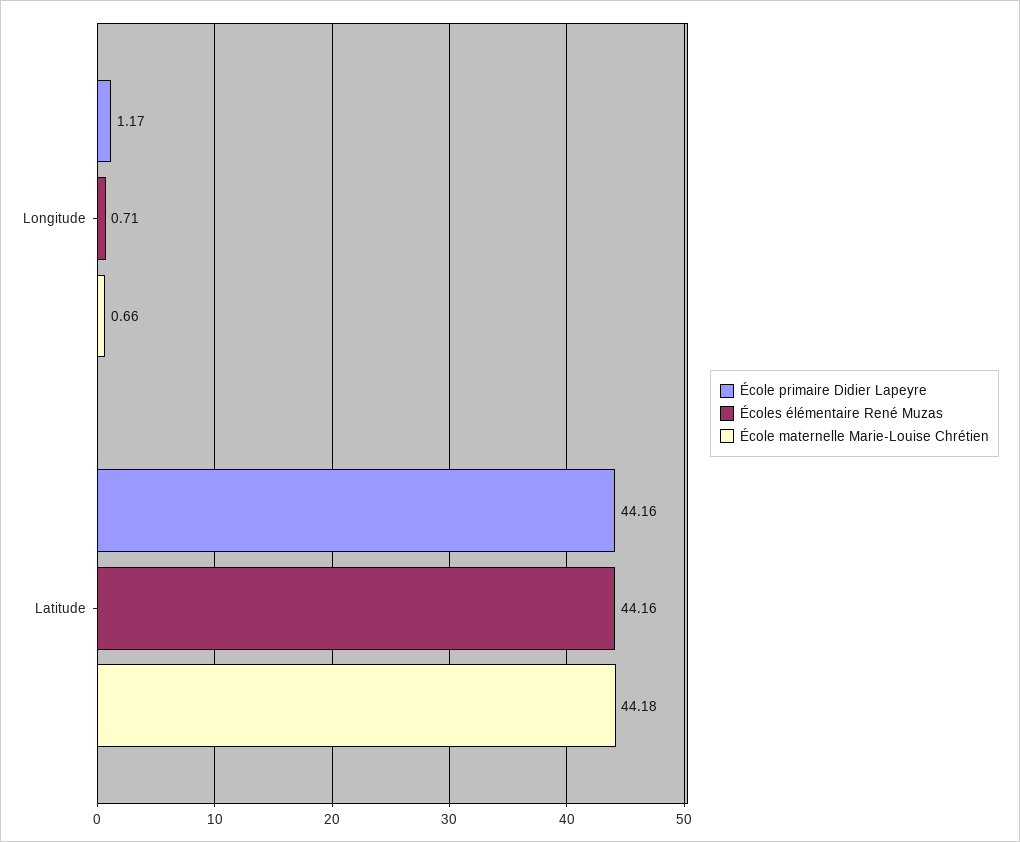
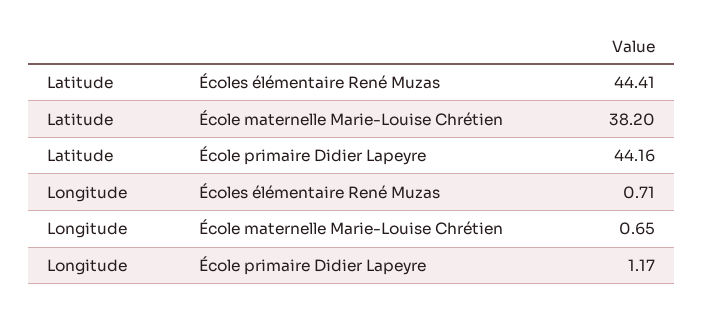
École maternelle Marie-Louise Chrétien, Longitude: 0.66 -> 0.65
Écoles élémentaire René Muzas, Latitude: 44.16 -> 44.41
École maternelle Marie-Louise Chrétien, Latitude: 44.18 -> 38.2

